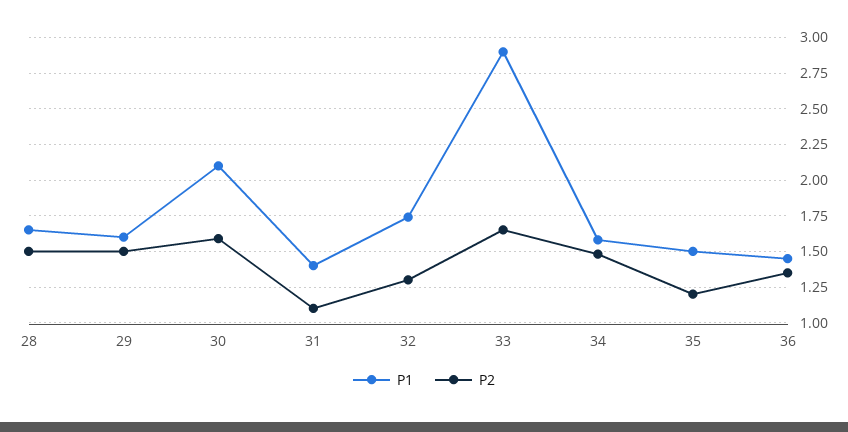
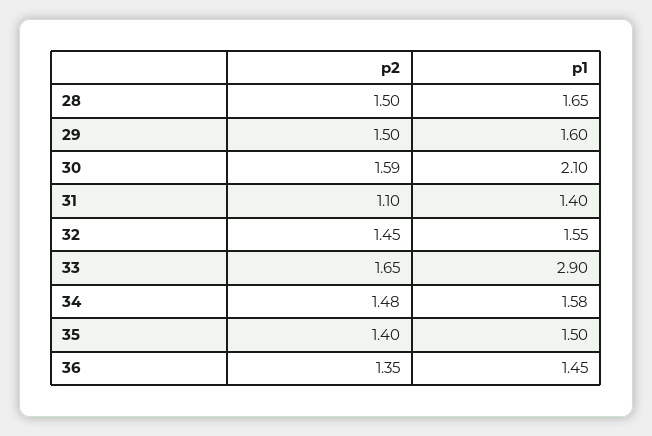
P1, 32: 1.75 -> 1.55
P2, 32: 1.3 -> 1.45
P2, 35: 1.2 -> 1.4

